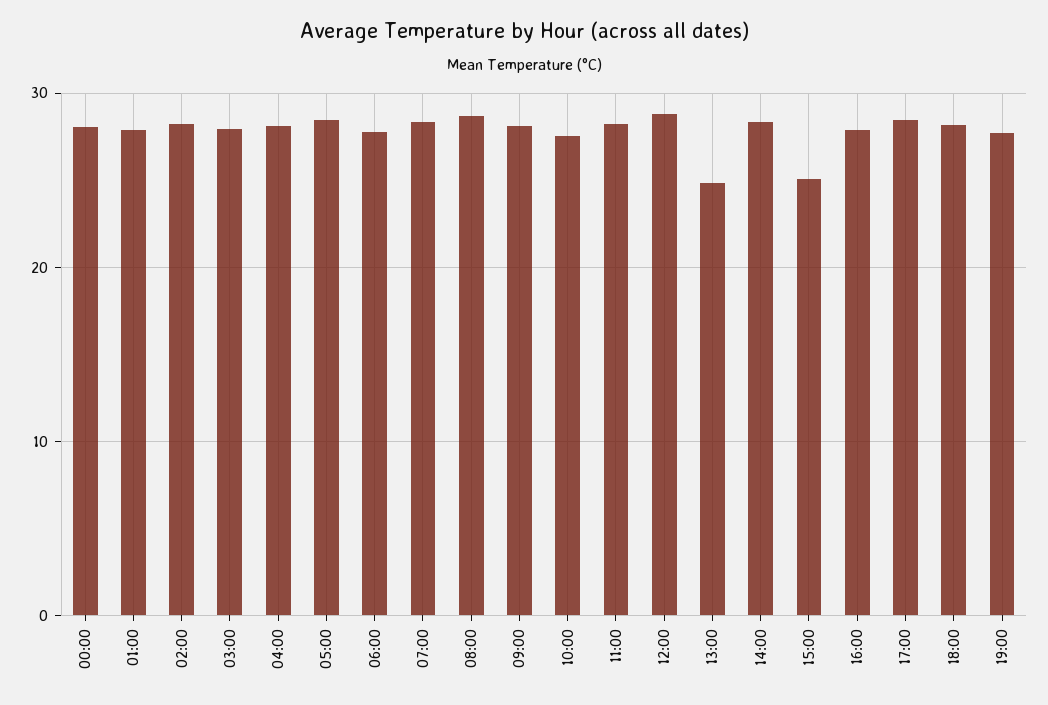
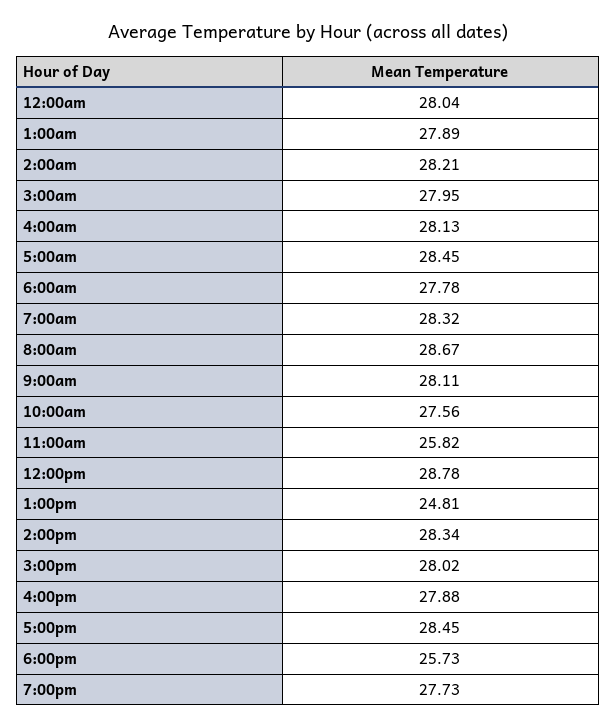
11:00: 28 -> 25.82
15:00: 25 -> 28.02
18:00: 28 -> 25.73

